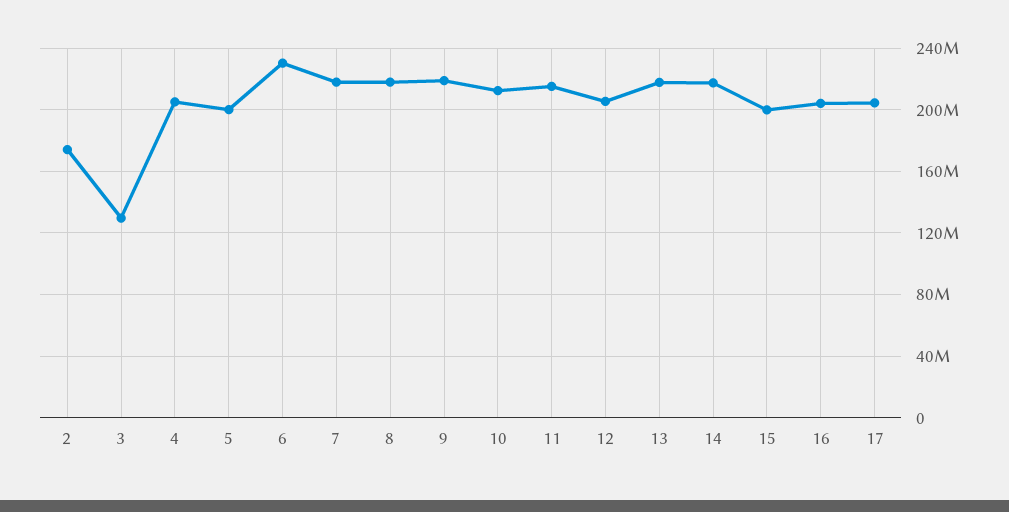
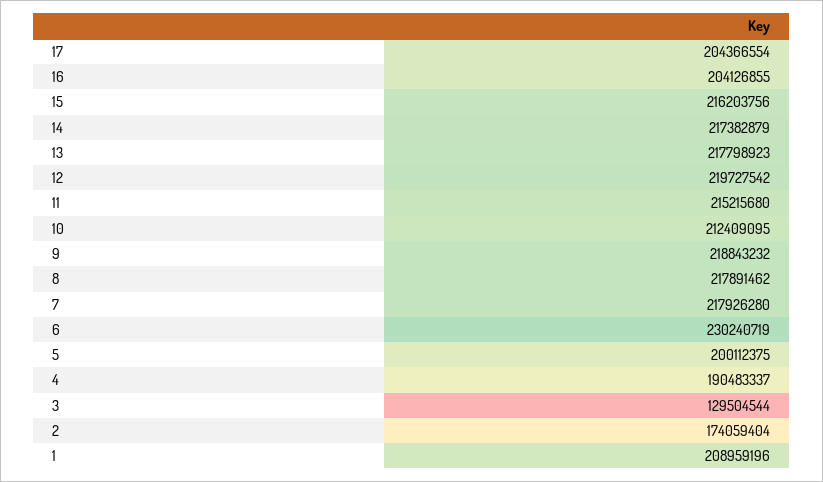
4: 205000000 -> 190483337
12: 205000000 -> 219727542
15: 200000000 -> 216203756
1: none -> 208959196

